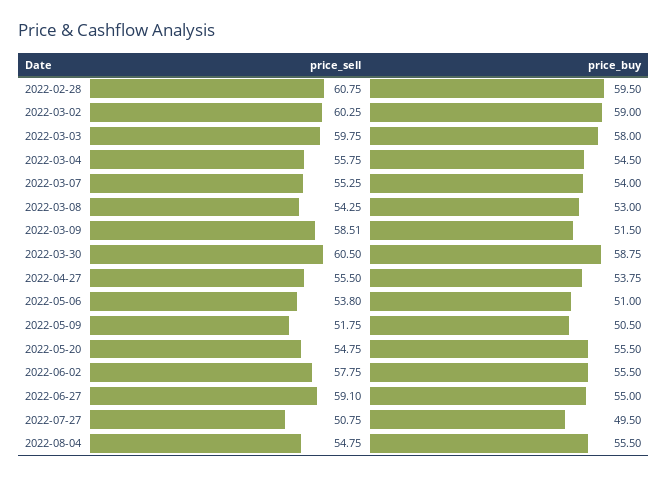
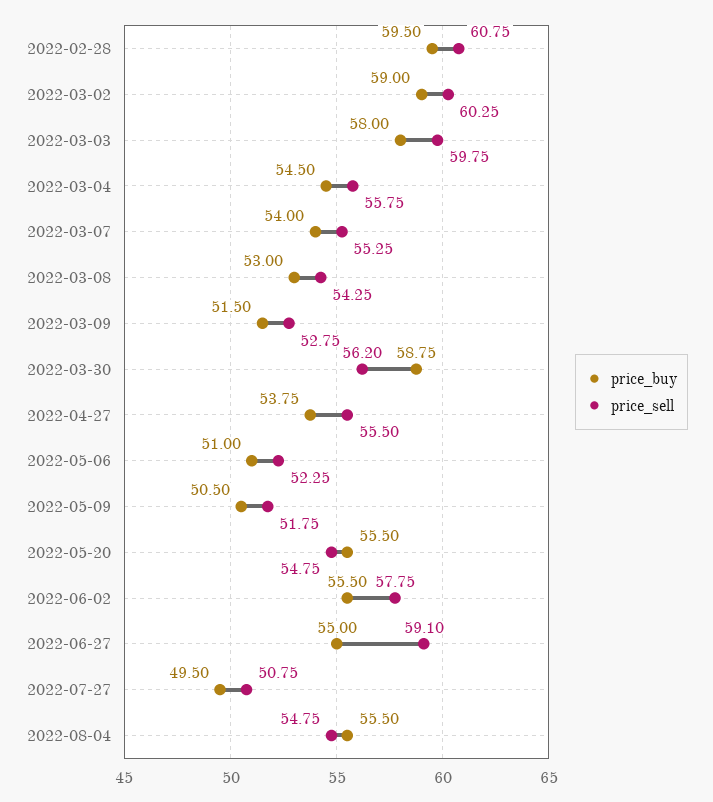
price_sell, 2022-03-09: 58.51 -> 52.75
price_sell, 2022-03-30: 60.5 -> 56.2
price_sell, 2022-05-06: 53.8 -> 52.25

